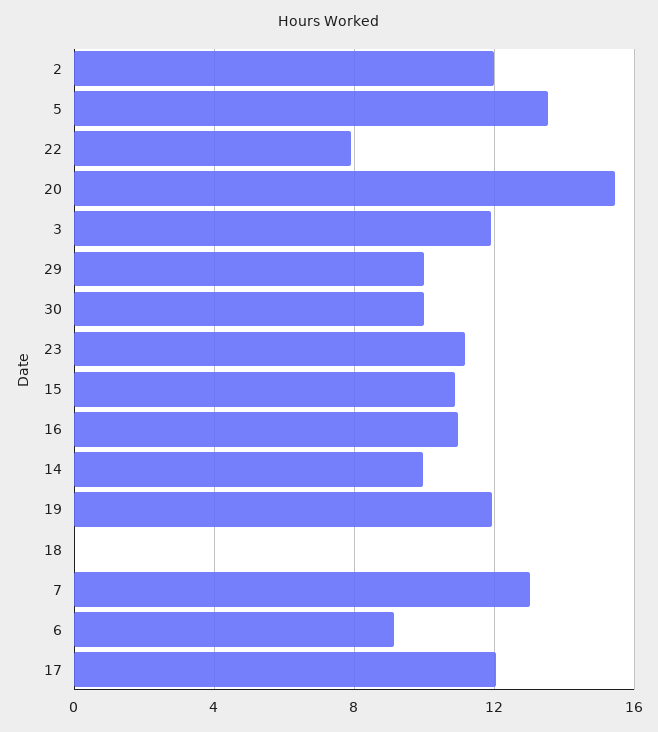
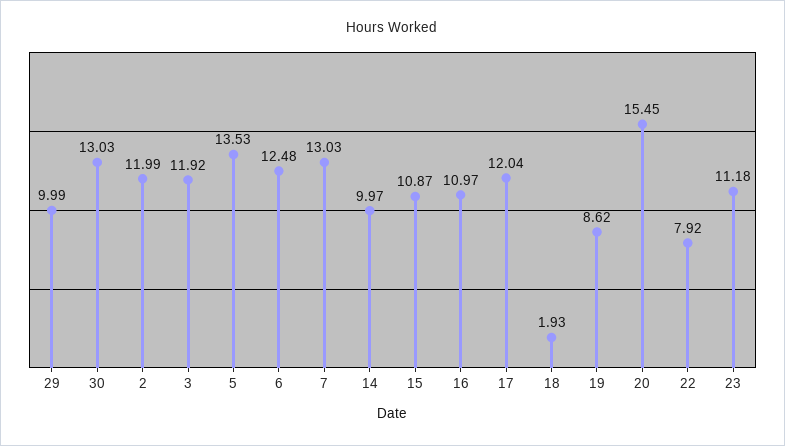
30: 10 -> 13.03
19: 12 -> 8.62
18: 0 -> 1.93
6: 9 -> 12.48

